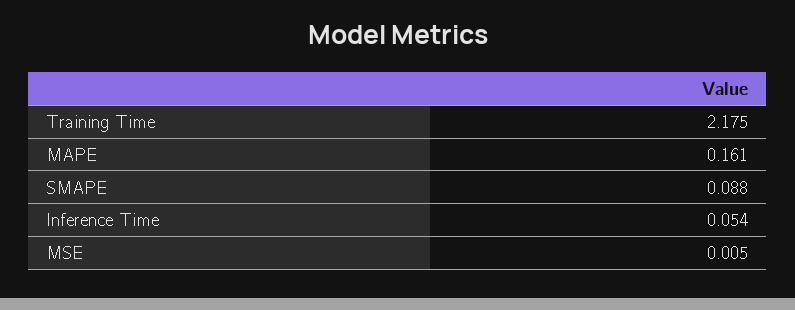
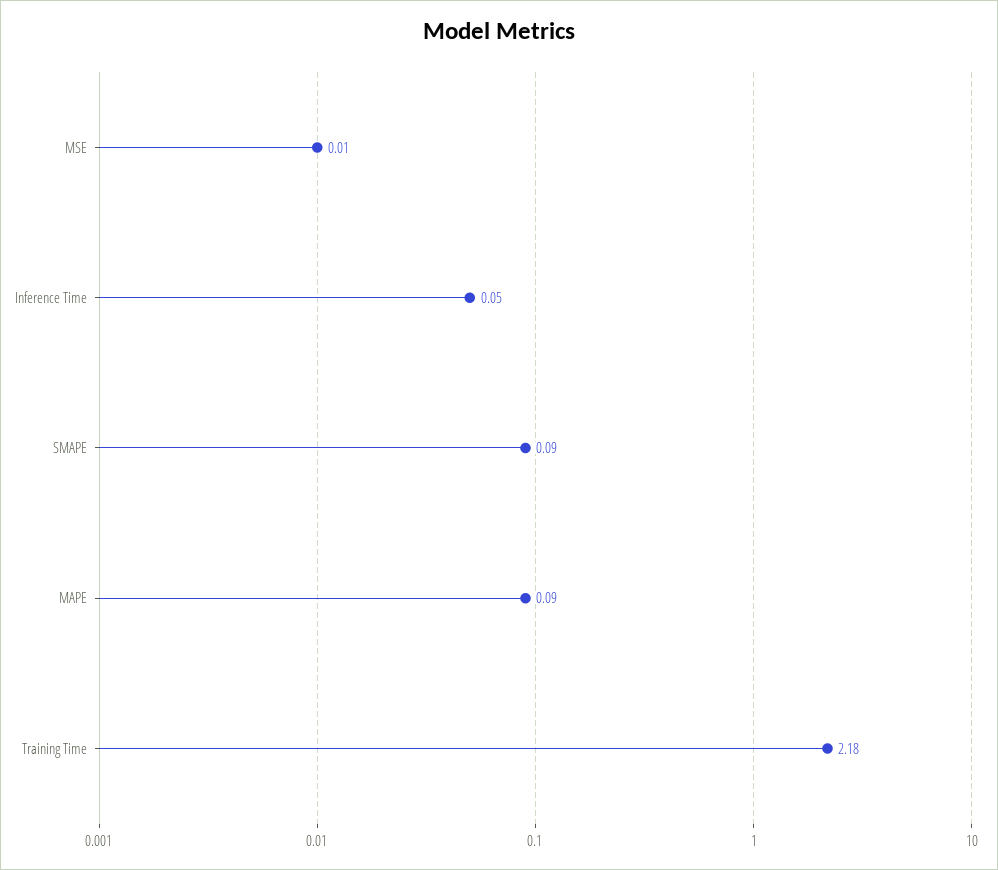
MAPE: 0.161 -> 0.09

